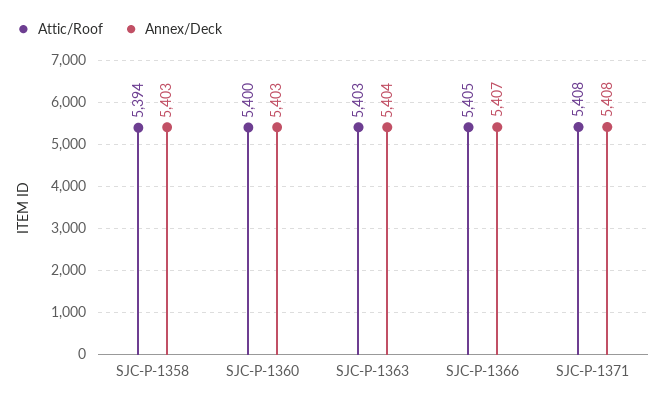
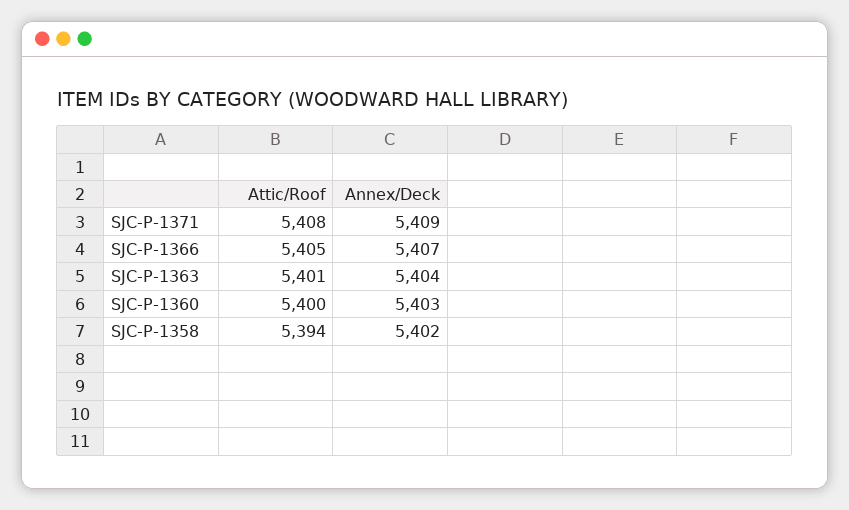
Annex/Deck, SJC-P-1358: 5403 -> 5402
Attic/Roof, SJC-P-1363: 5403 -> 5401
Annex/Deck, SJC-P-1371: 5408 -> 5409

